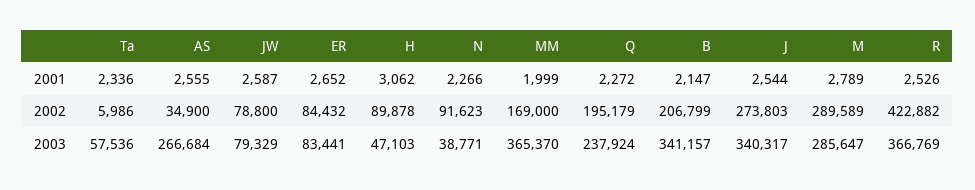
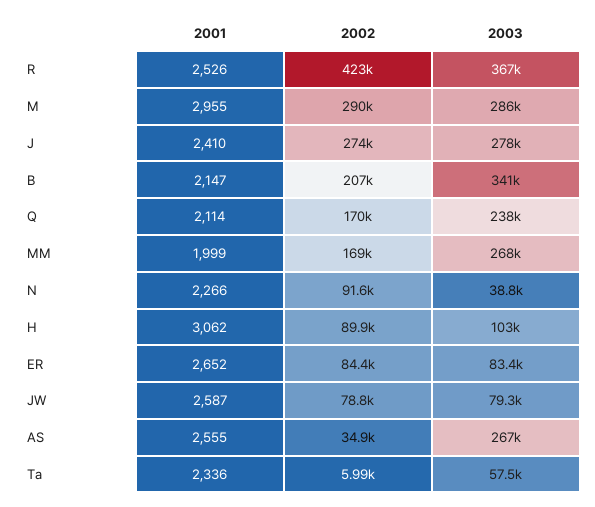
Q, 2001: 2272 -> 2114
J, 2001: 2544 -> 2410
M, 2001: 2789 -> 2955
Q, 2002: 195179 -> 170000
H, 2003: 47103 -> 103000
MM, 2003: 365370 -> 268000
J, 2003: 340317 -> 278000

